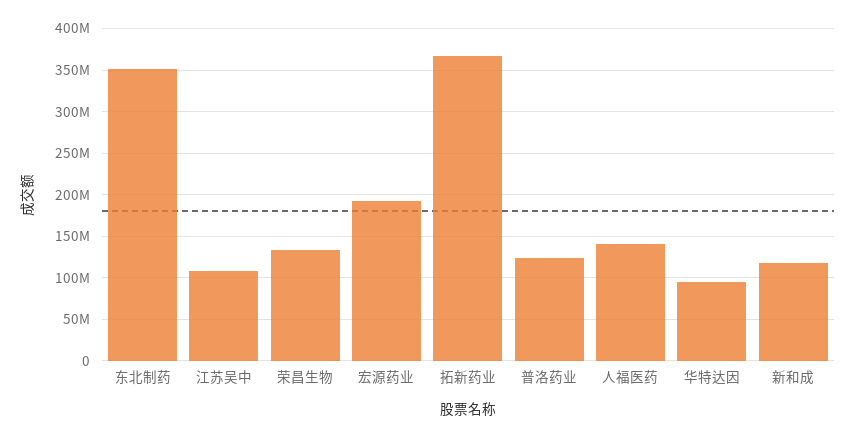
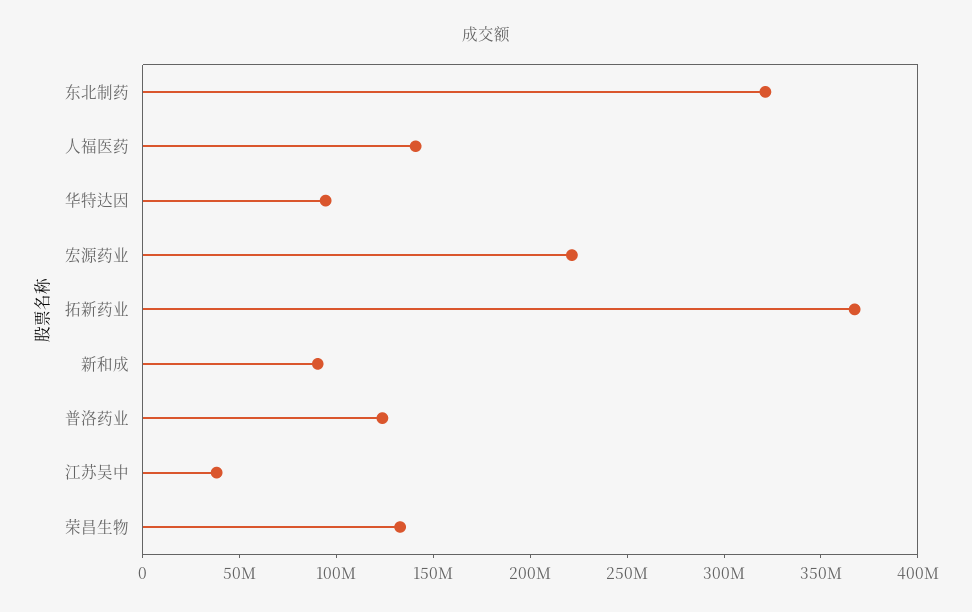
东北制药: 350000000 -> 320000000
江苏吴中: 110000000 -> 40000000
宏源药业: 190000000 -> 220000000
新和成: 120000000 -> 90000000

